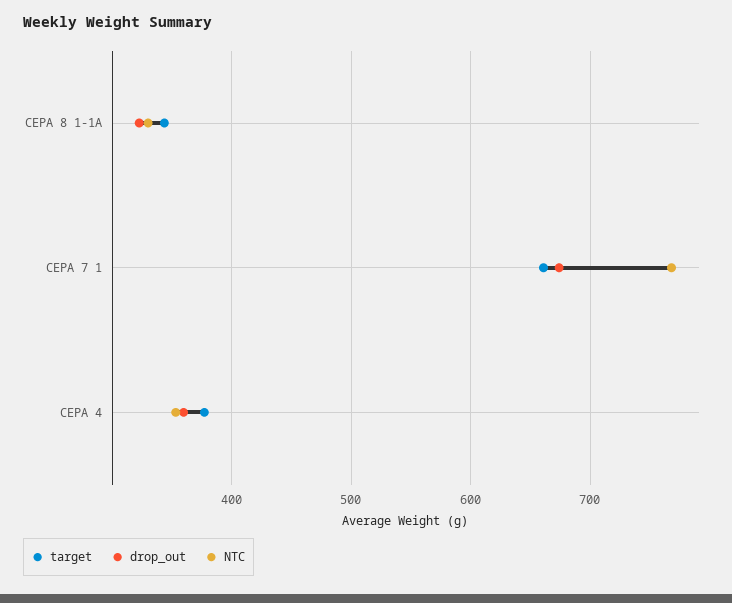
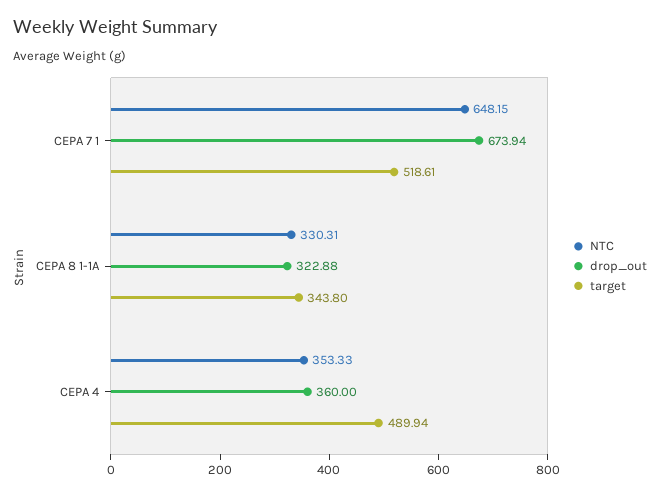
target, CEPA 7 1: 660 -> 518.61
NTC, CEPA 7 1: 770 -> 648.15
target, CEPA 4: 380 -> 489.94

